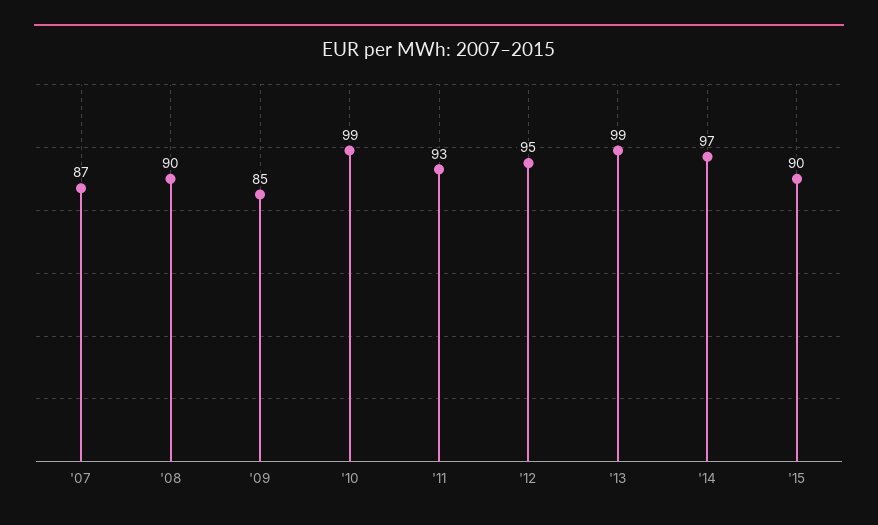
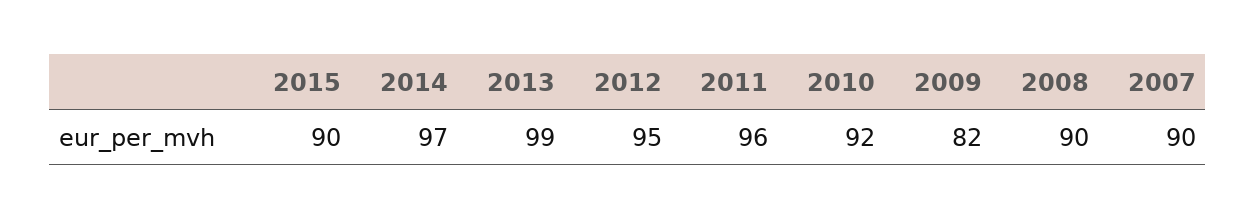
'07: 87 -> 90
'09: 85 -> 82
'10: 99 -> 92
'11: 93 -> 96

